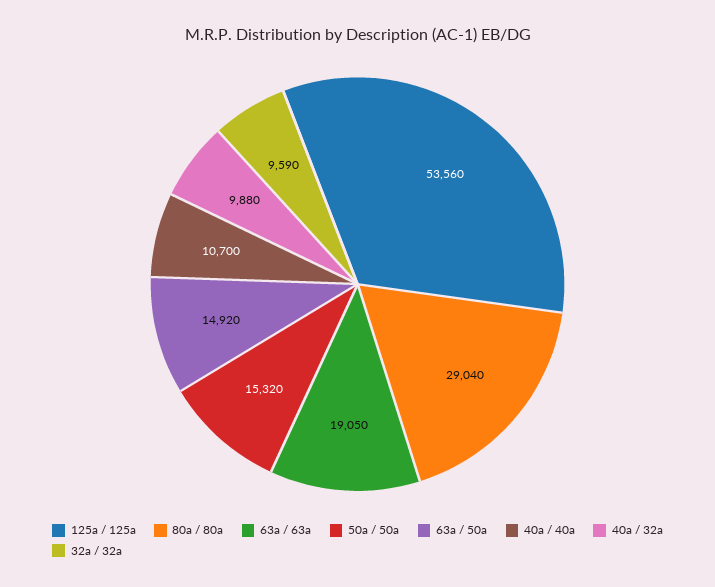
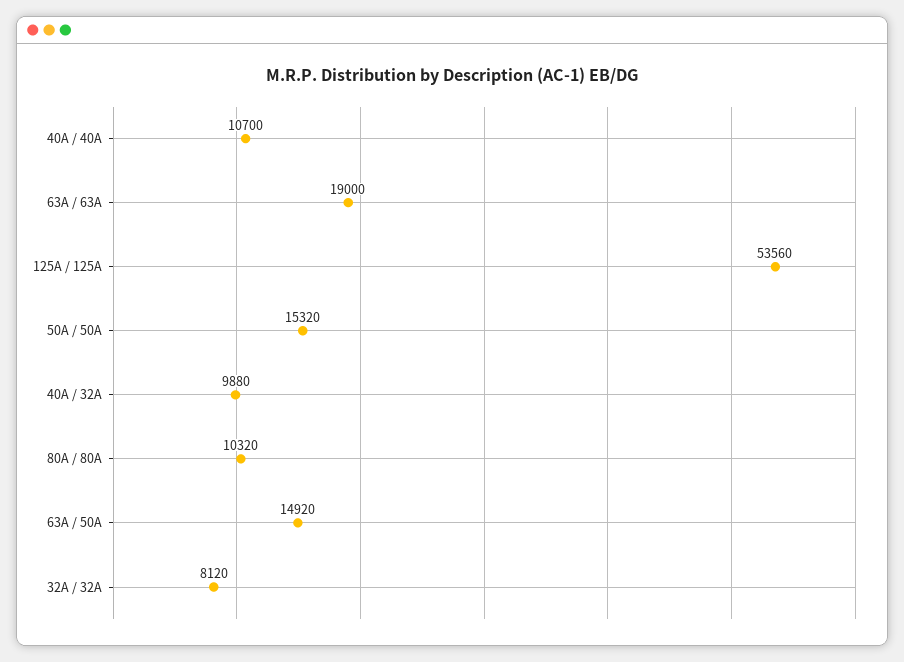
80a / 80a: 29040 -> 10320
63a / 63a: 19050 -> 19000
32a / 32a: 9590 -> 8120

